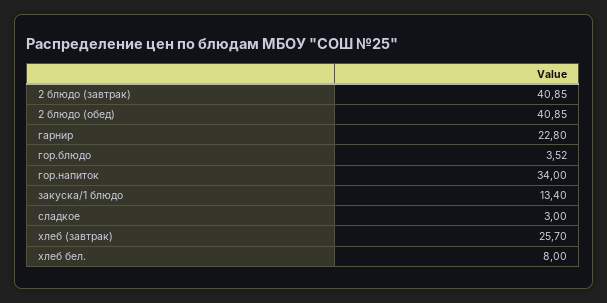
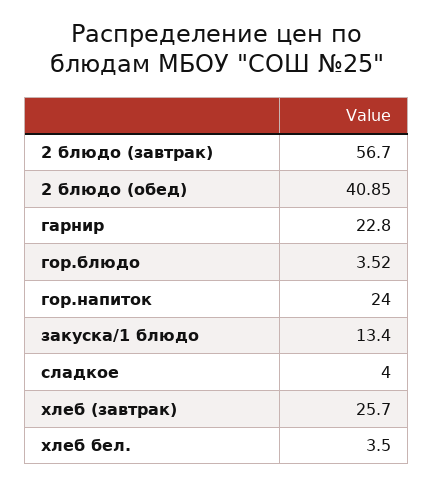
2 блюдо (завтрак): 40.85 -> 56.7
гор.напиток: 34 -> 24
сладкое: 3 -> 4
хлеб бел.: 8 -> 3.5

